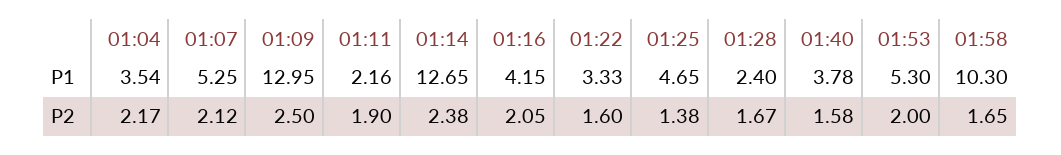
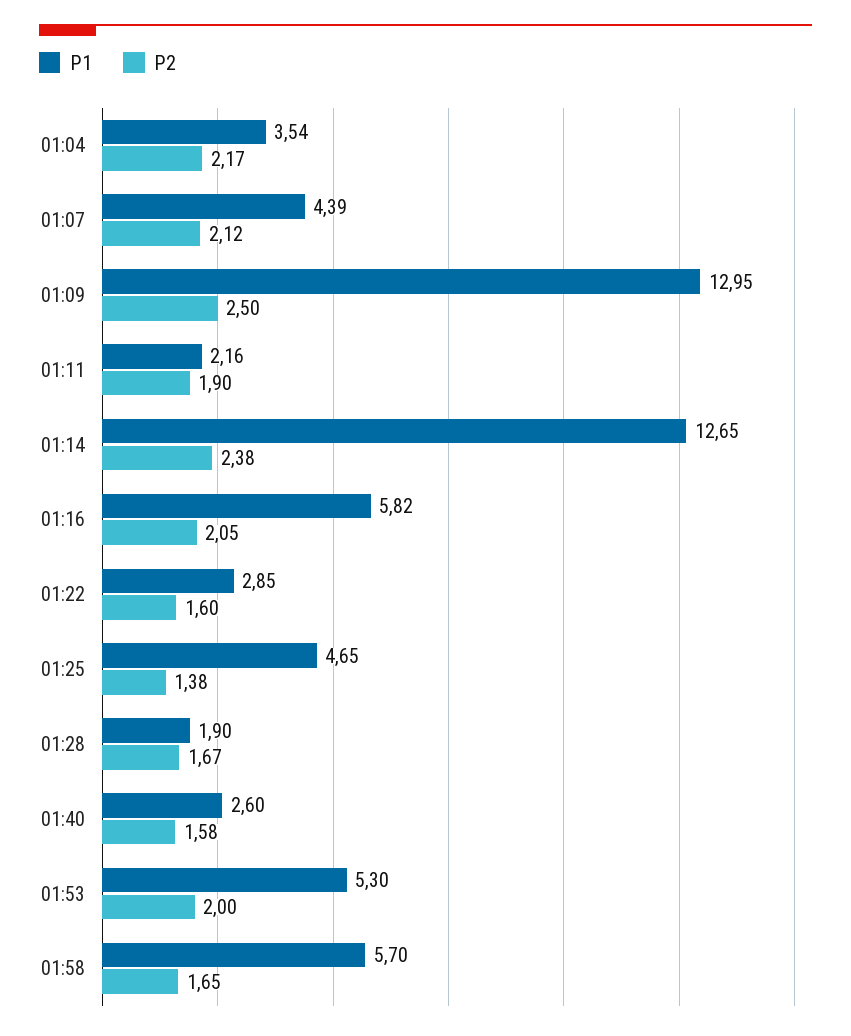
P1, 01:07: 5.25 -> 4.39
P1, 01:16: 4.15 -> 5.82
P1, 01:22: 3.33 -> 2.85
P1, 01:28: 2.4 -> 1.9
P1, 01:40: 3.78 -> 2.6
P1, 01:58: 10.3 -> 5.7

